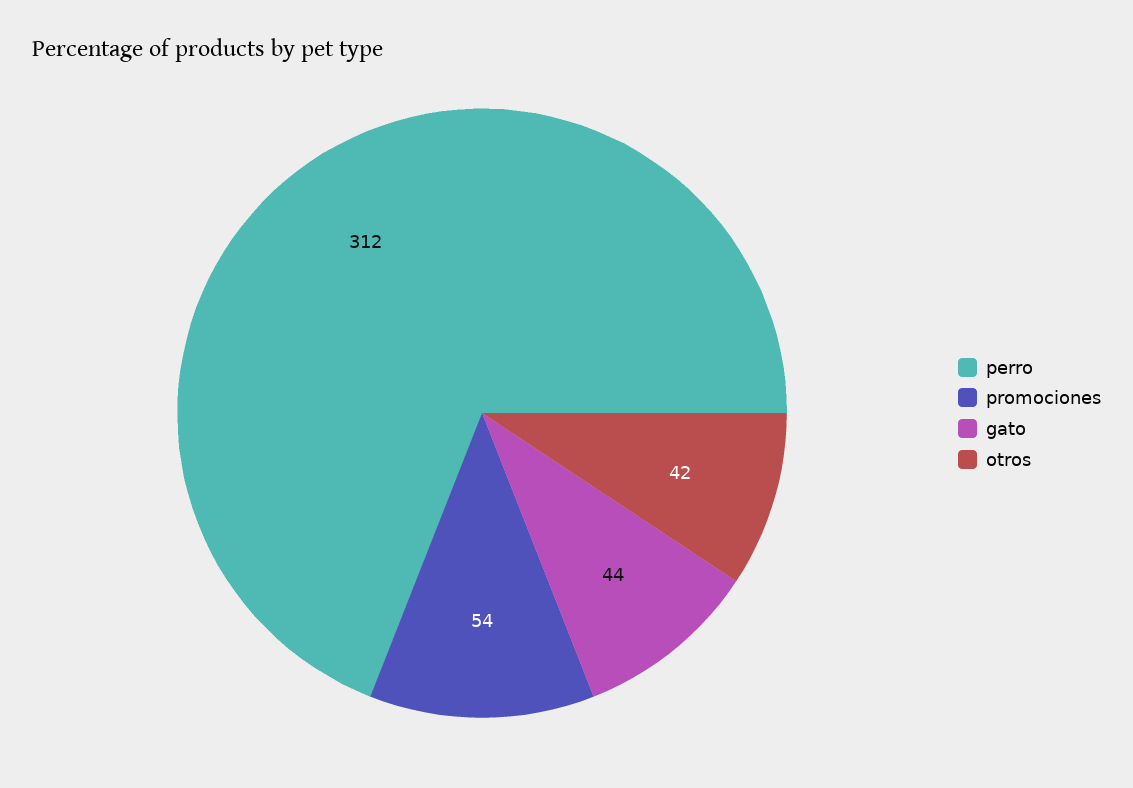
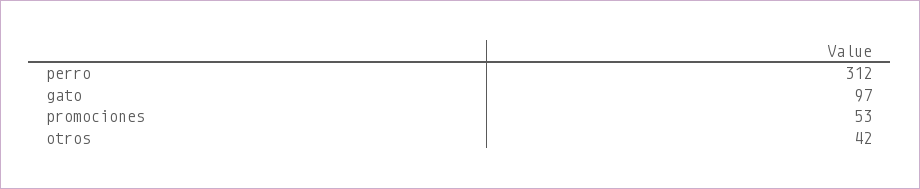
promociones: 54 -> 53
gato: 44 -> 97

